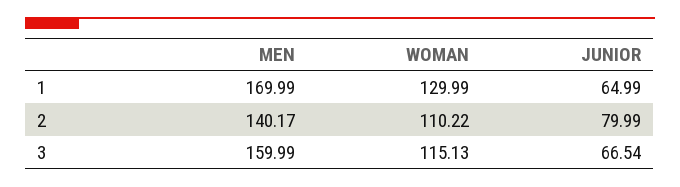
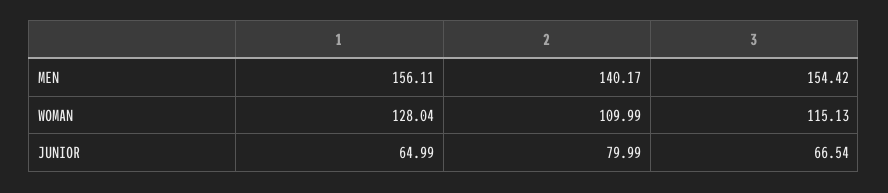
MEN, 1: 169.99 -> 156.11
WOMAN, 1: 129.99 -> 128.04
WOMAN, 2: 110.22 -> 109.99
MEN, 3: 159.99 -> 154.42

